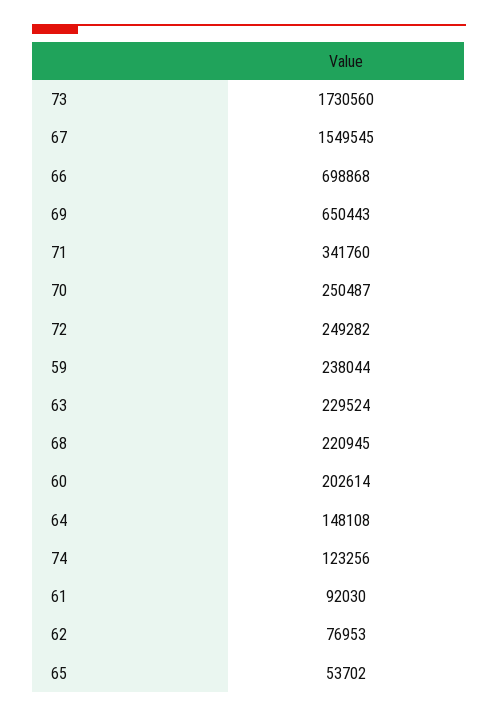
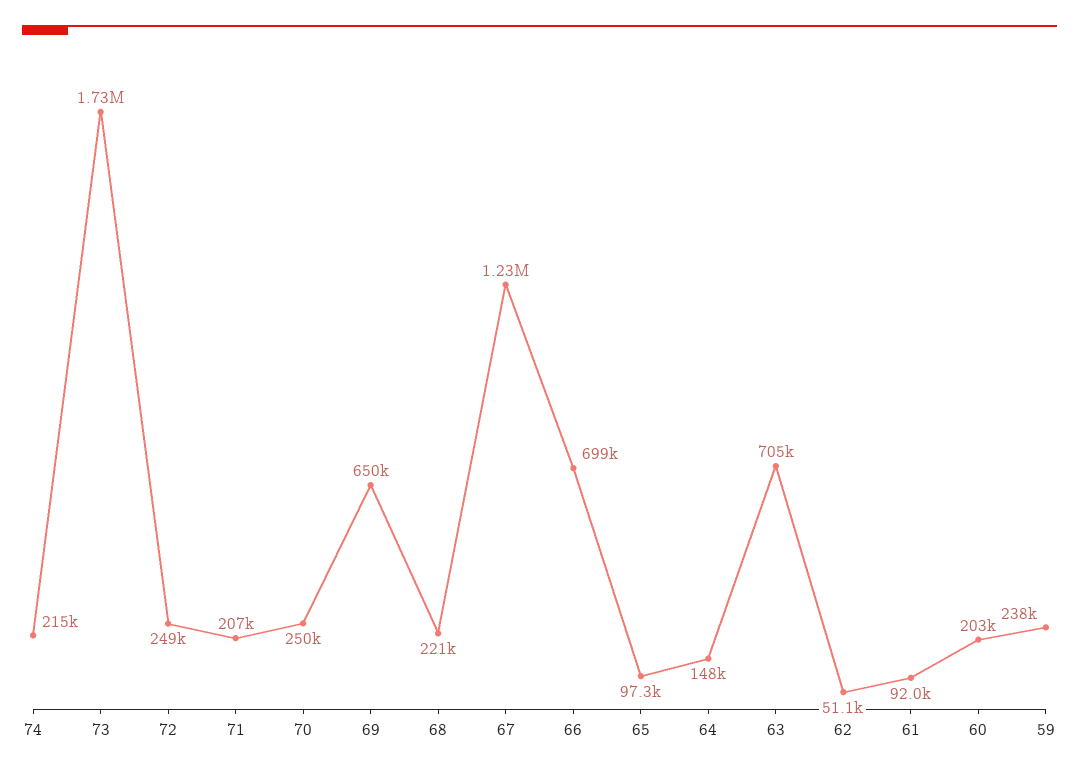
67: 1549545 -> 1230000
71: 341760 -> 207000
63: 229524 -> 705000
74: 123256 -> 215000
62: 76953 -> 51100
65: 53702 -> 97300

